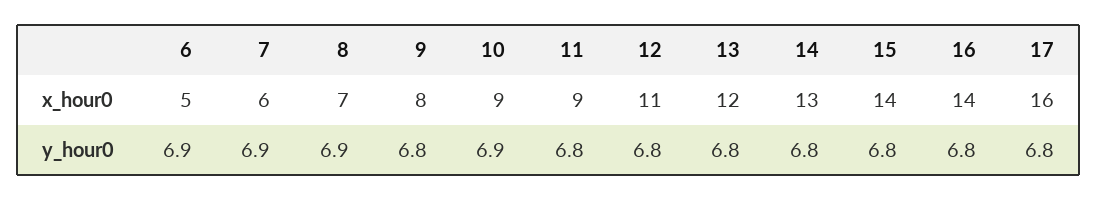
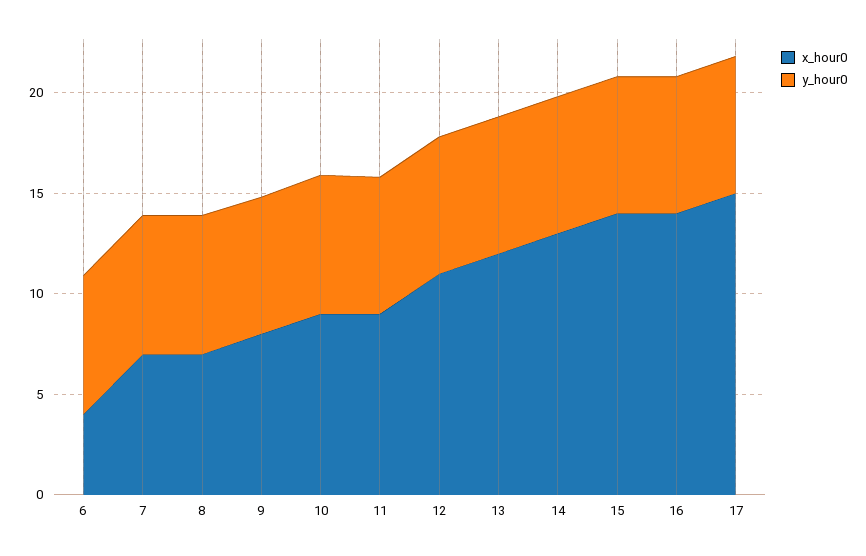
x_hour0, 6: 5 -> 4
x_hour0, 7: 6 -> 7
x_hour0, 17: 16 -> 15

